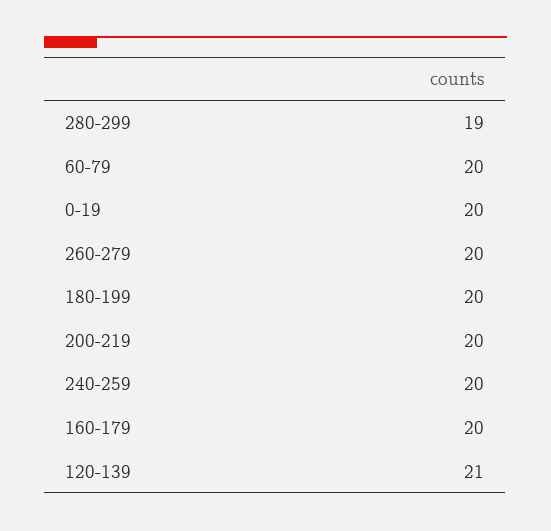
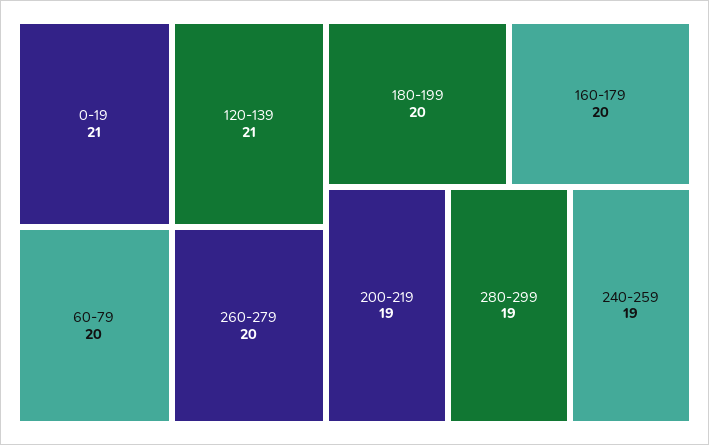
0-19: 20 -> 21
200-219: 20 -> 19
240-259: 20 -> 19

